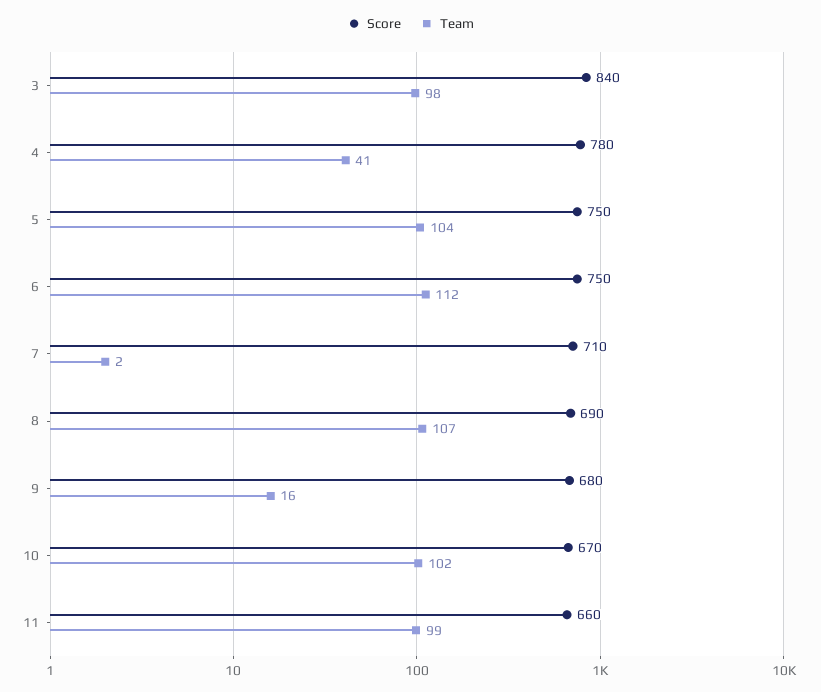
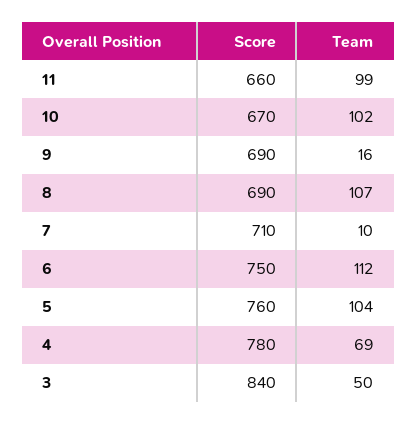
Team, 3: 98 -> 50
Team, 4: 41 -> 69
Score, 5: 750 -> 760
Team, 7: 2 -> 10
Score, 9: 680 -> 690

